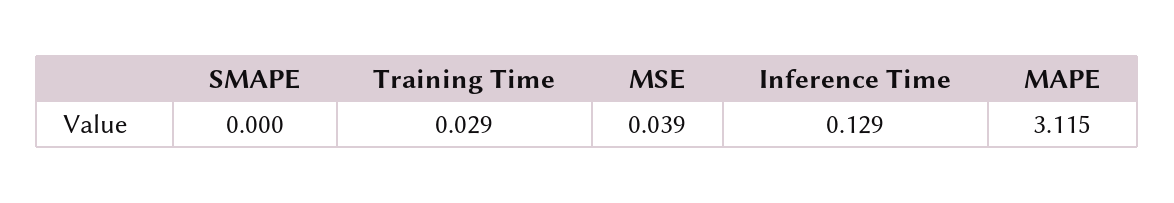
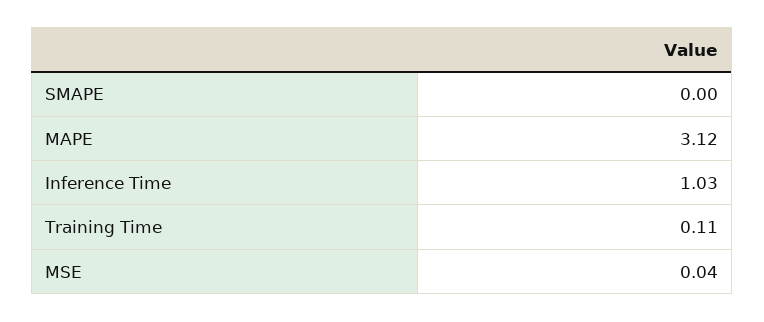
Training Time: 0.029 -> 0.11
Inference Time: 0.129 -> 1.03

